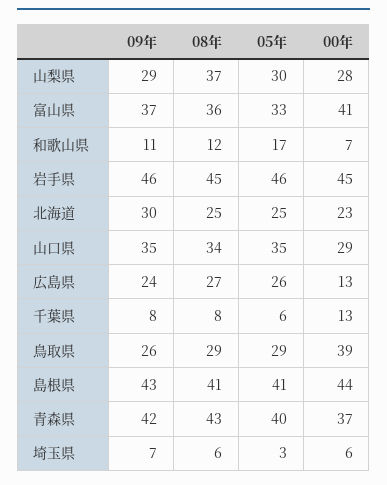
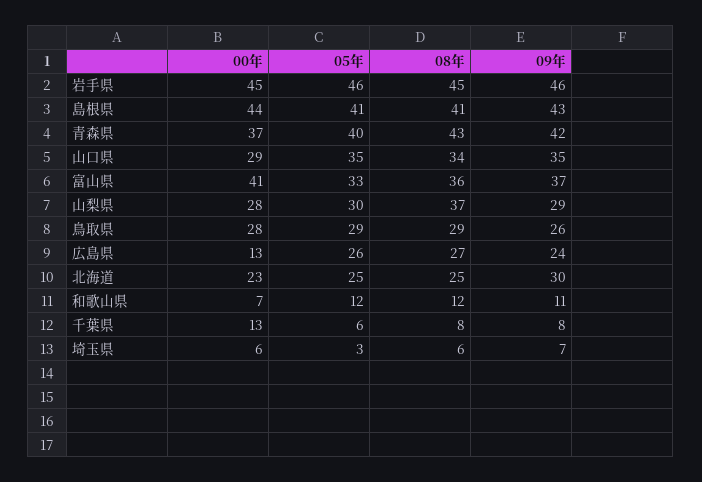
05年, 和歌山県: 17 -> 12
00年, 鳥取県: 39 -> 28

